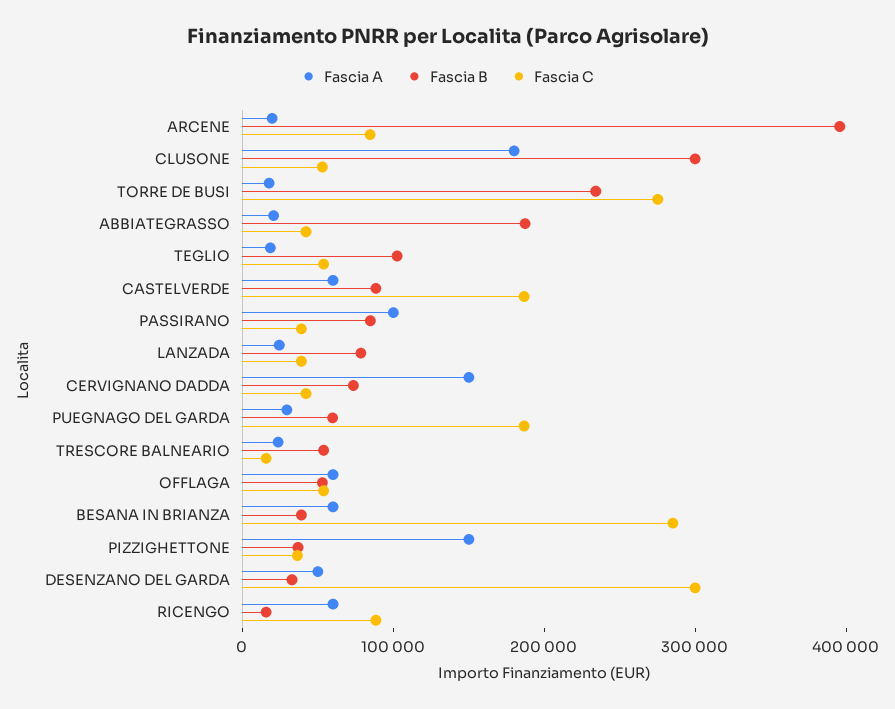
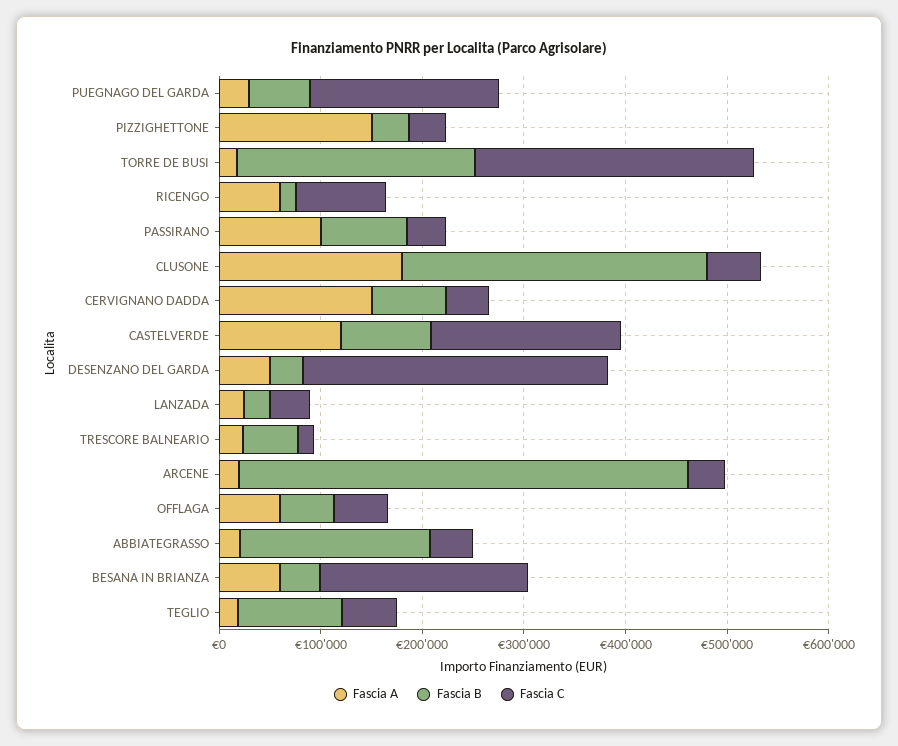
Fascia B, ARCENE: 400000 -> 440000
Fascia C, ARCENE: 80000 -> 40000
Fascia A, CASTELVERDE: 60000 -> 120000
Fascia B, LANZADA: 80000 -> 20000
Fascia C, BESANA IN BRIANZA: 280000 -> 200000

